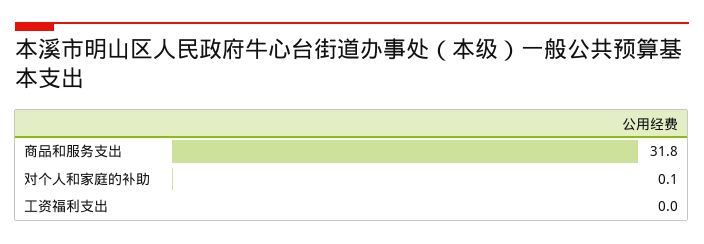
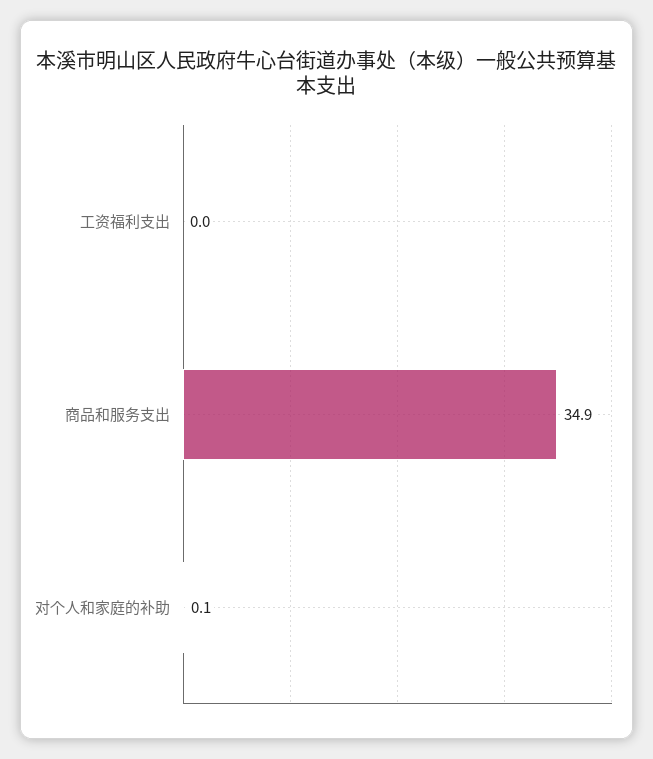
商品和服务支出: 31.8 -> 34.9

